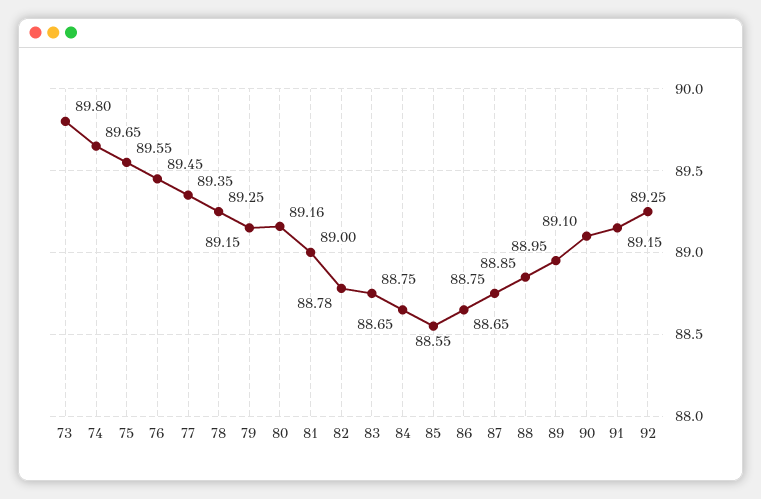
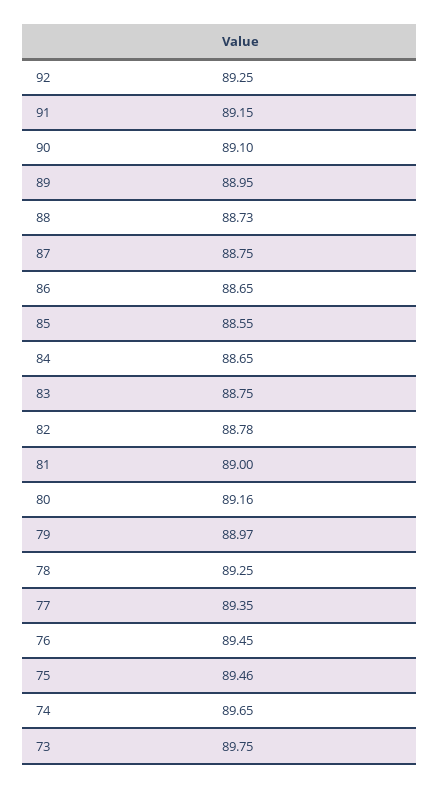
73: 89.8 -> 89.75
75: 89.55 -> 89.46
79: 89.15 -> 88.97
88: 88.85 -> 88.73

